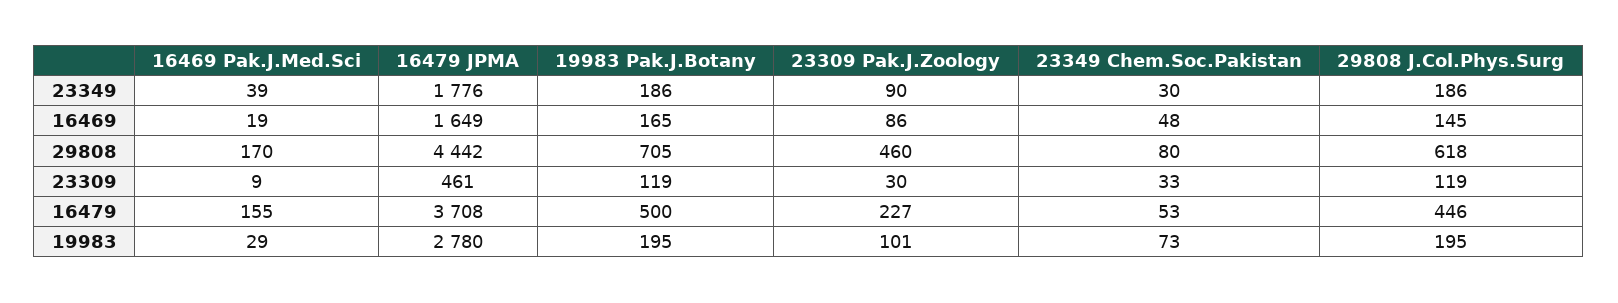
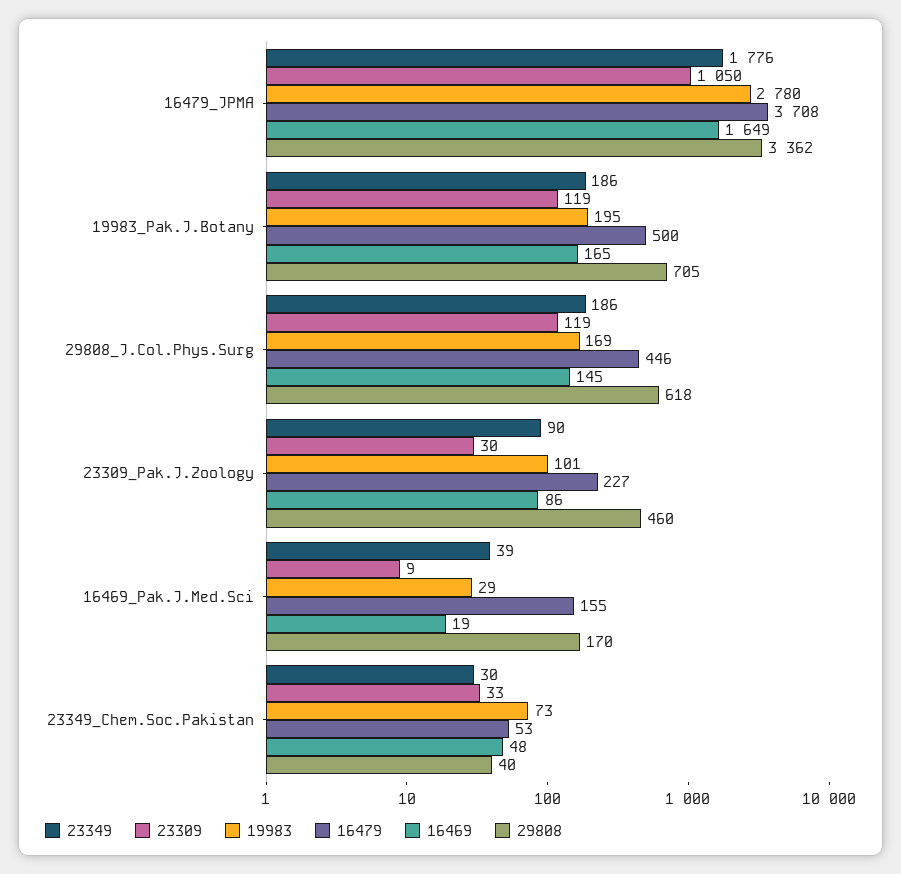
29808, 16479 JPMA: 4442 -> 3362
29808, 23349 Chem.Soc.Pakistan: 80 -> 40
23309, 16479 JPMA: 461 -> 1050
19983, 29808 J.Col.Phys.Surg: 195 -> 169

